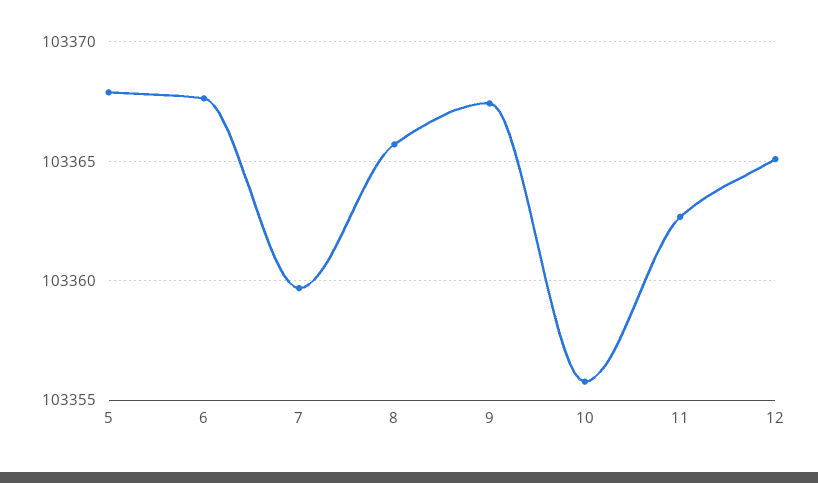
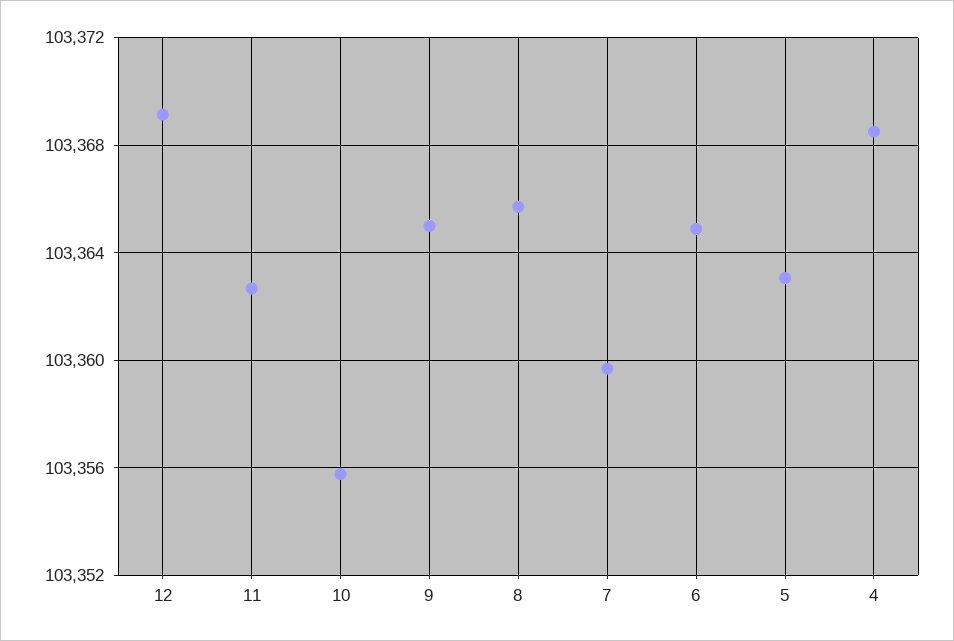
5: 103368 -> 103363
6: 103367.5 -> 103365
9: 103367.5 -> 103365
12: 103365 -> 103369
4: none -> 103368.5

